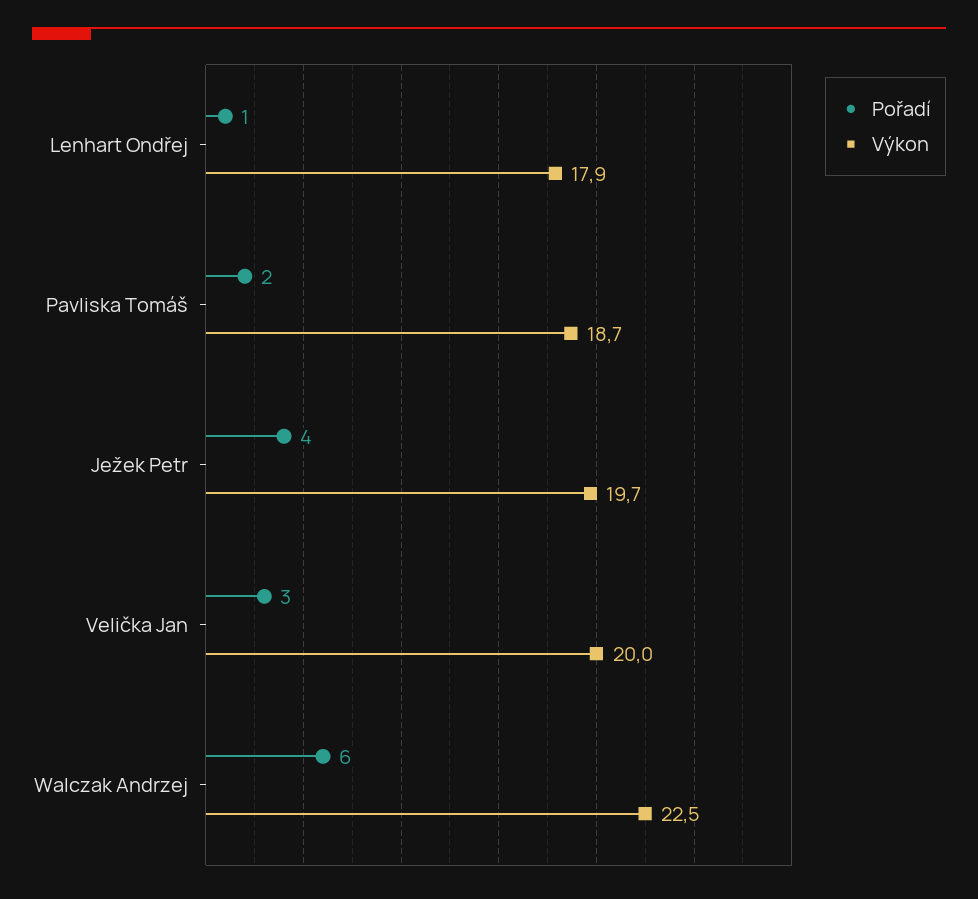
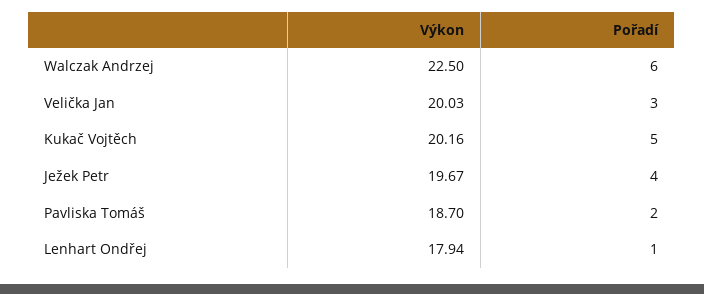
Výkon, Kukač Vojtěch: none -> 20.16
Pořadí, Kukač Vojtěch: none -> 5

